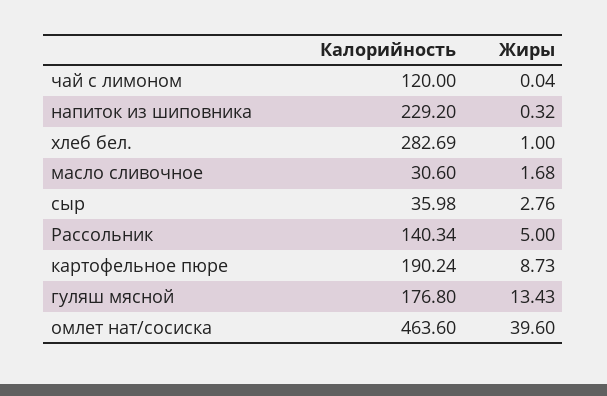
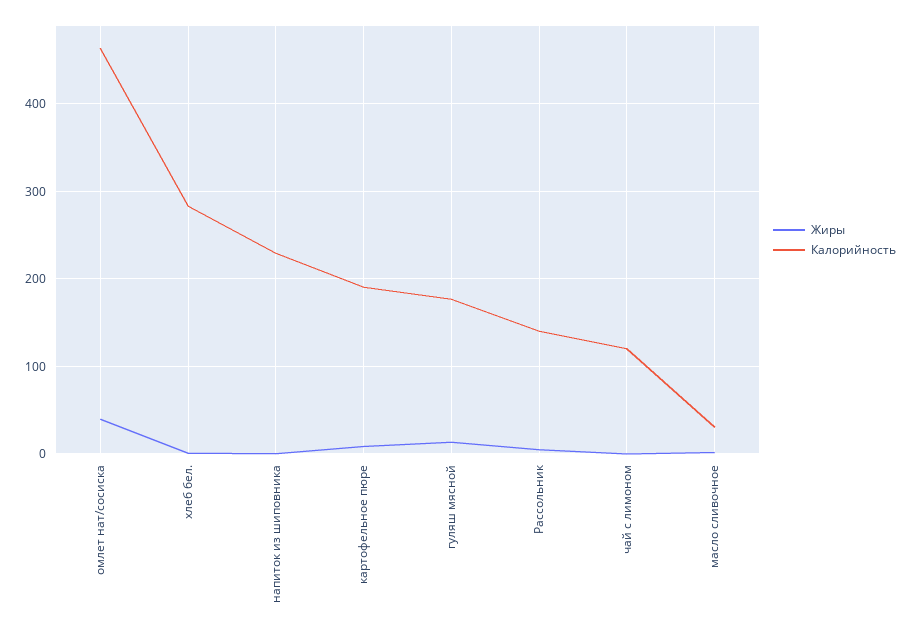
Калорийность, сыр: 35.98 -> none
Жиры, сыр: 2.76 -> none

